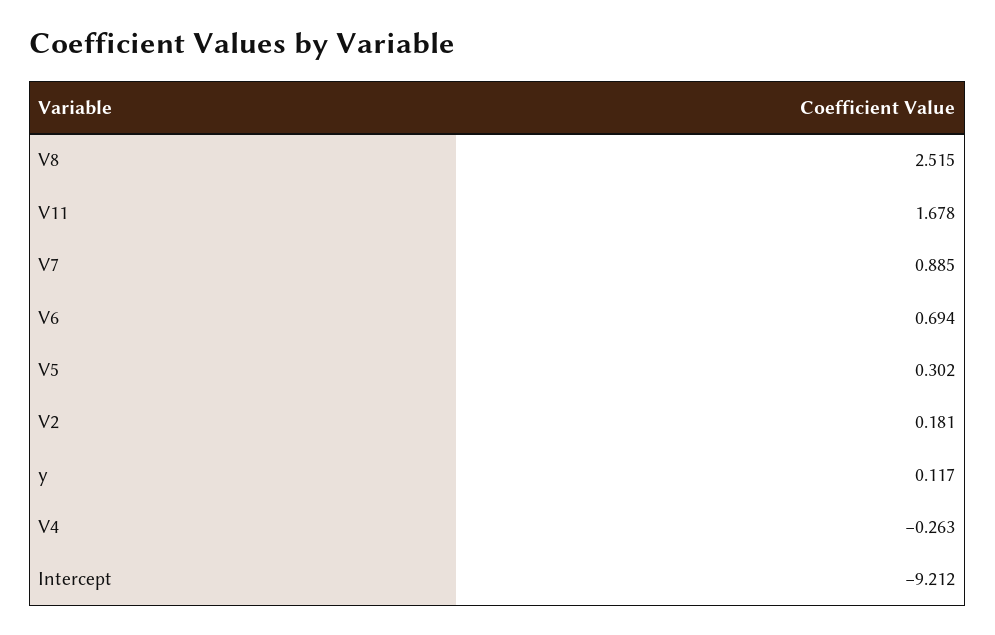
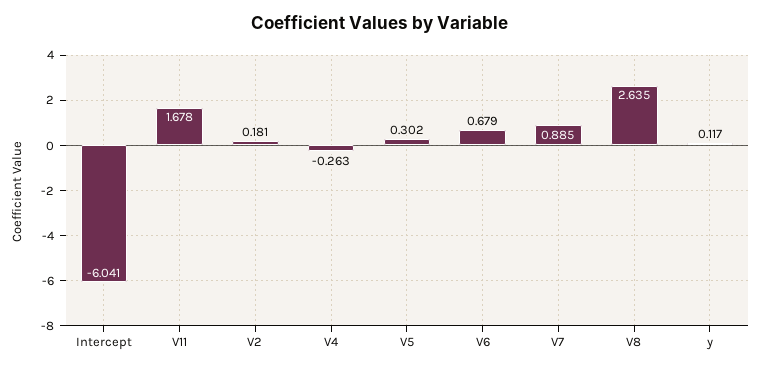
V8: 2.515 -> 2.635
V6: 0.694 -> 0.679
Intercept: -9.212 -> -6.041

